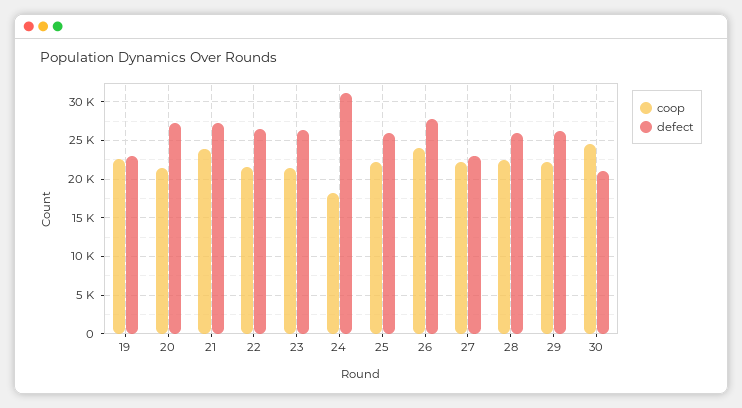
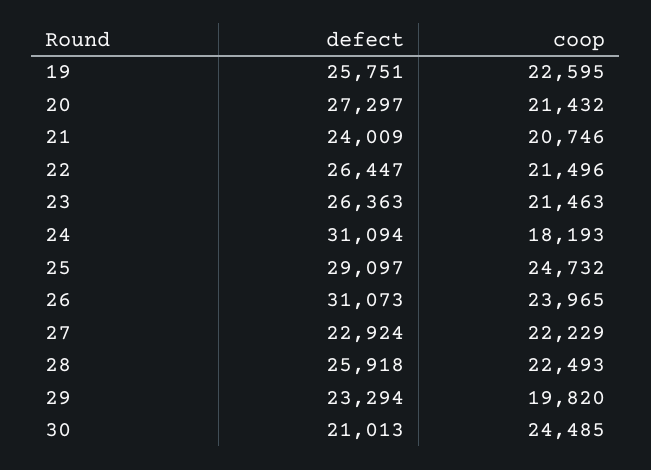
defect, 19: 23000 -> 25751
coop, 21: 24000 -> 20746
defect, 21: 27000 -> 24009
coop, 25: 22000 -> 24732
defect, 25: 26000 -> 29097
defect, 26: 28000 -> 31073
coop, 29: 22000 -> 19820
defect, 29: 26000 -> 23294

